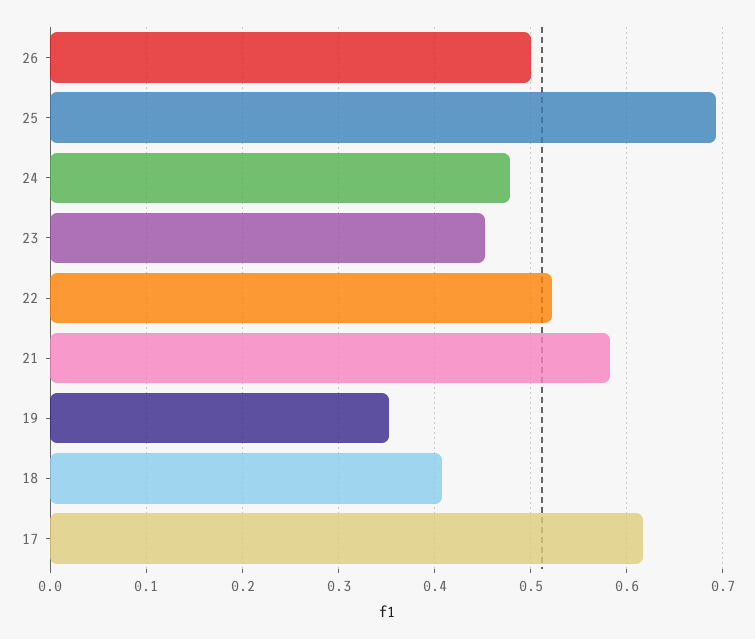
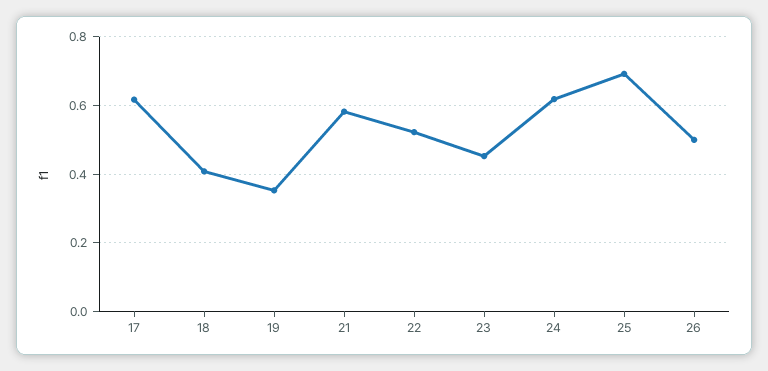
24: 0.48 -> 0.62

